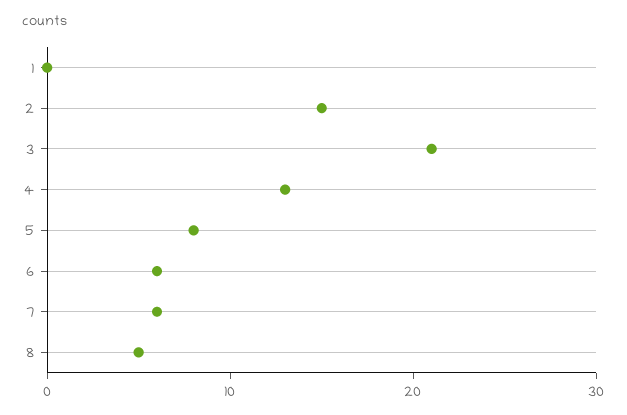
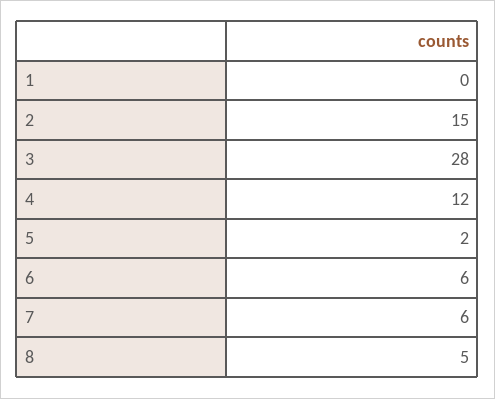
3: 21 -> 28
4: 13 -> 12
5: 8 -> 2

